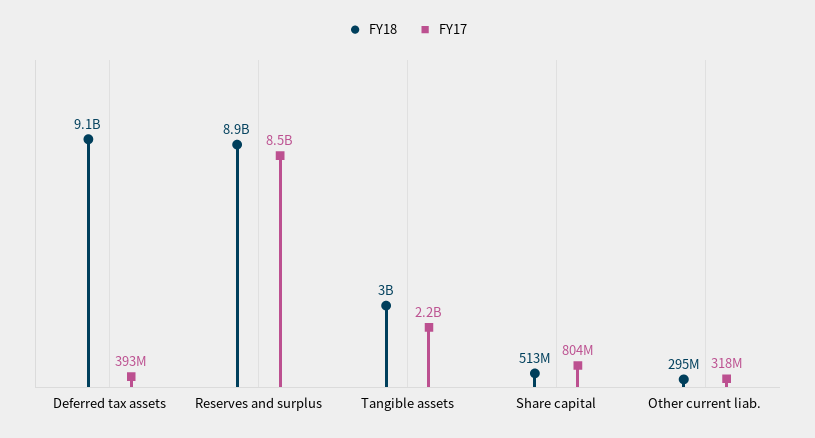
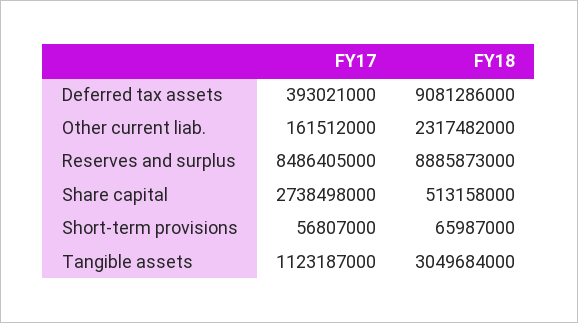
FY17, Tangible assets: 2200000000 -> 1123187000
FY17, Share capital: 804000000 -> 2738498000
FY18, Other current liab.: 295000000 -> 2317482000
FY17, Other current liab.: 318000000 -> 161512000
FY17, Short-term provisions: none -> 56807000
FY18, Short-term provisions: none -> 65987000

